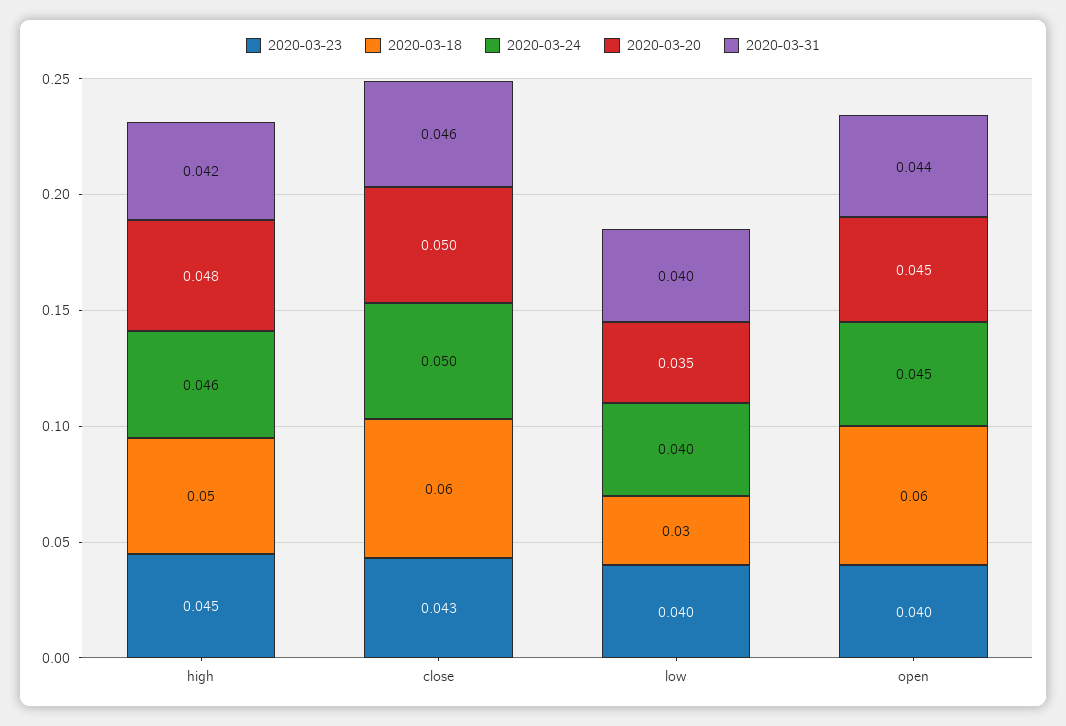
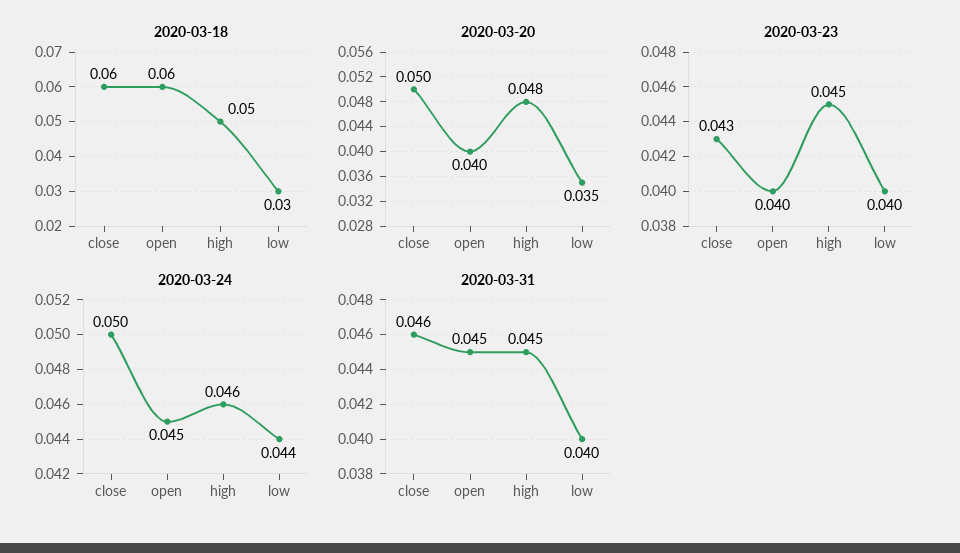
2020-03-31, high: 0.042 -> 0.045
2020-03-24, low: 0.04 -> 0.044
2020-03-20, open: 0.045 -> 0.04
2020-03-31, open: 0.044 -> 0.045

